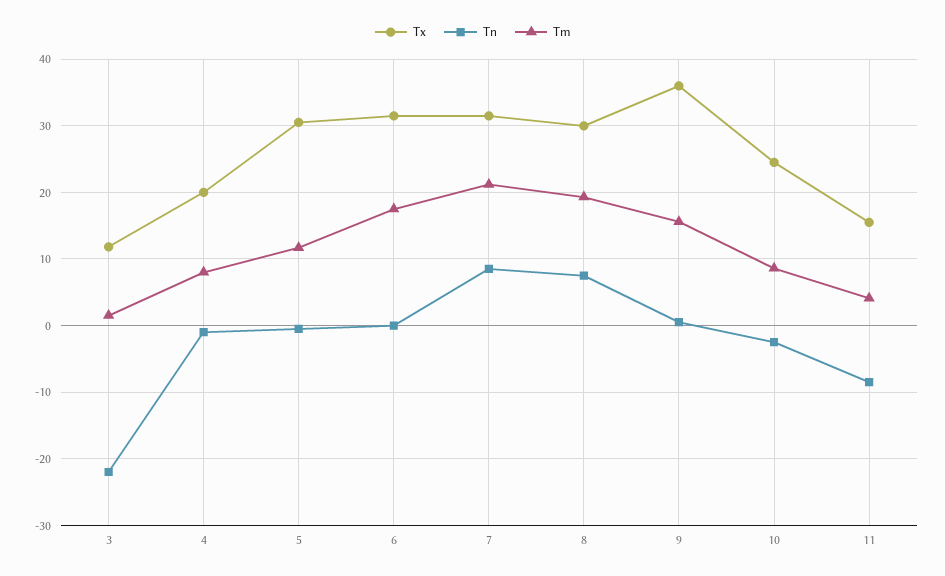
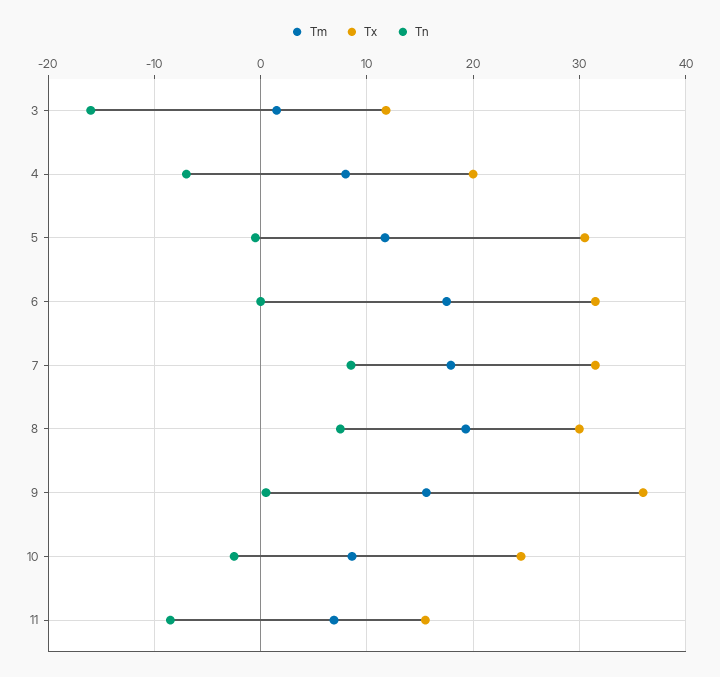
Tn, 3: -22 -> -16
Tn, 4: -1 -> -7
Tm, 7: 21 -> 18
Tm, 11: 4 -> 7

